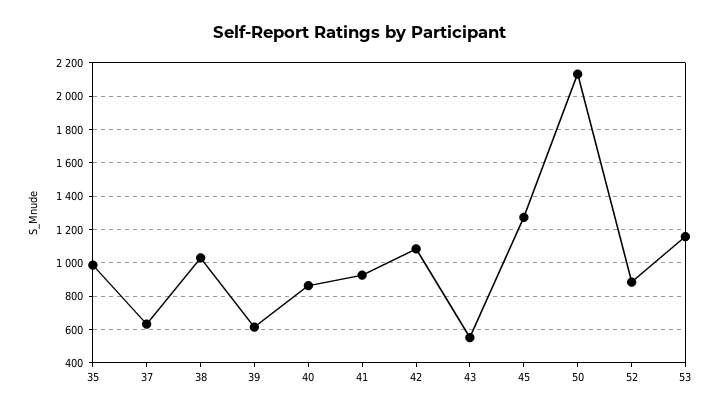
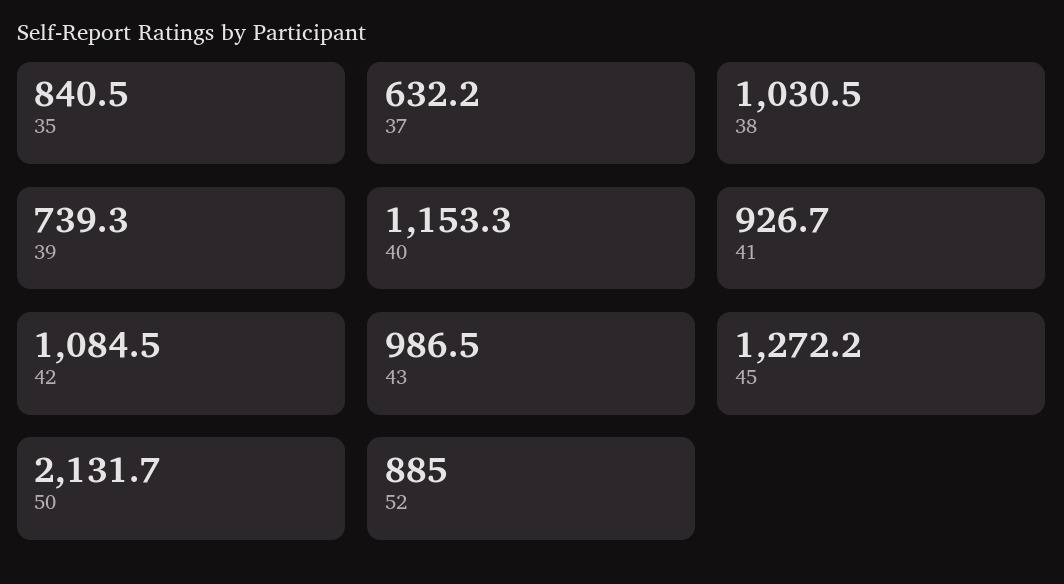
35: 1000 -> 840.5
39: 600 -> 739.3
40: 850 -> 1153.3
43: 550 -> 986.5
53: 1150 -> none

